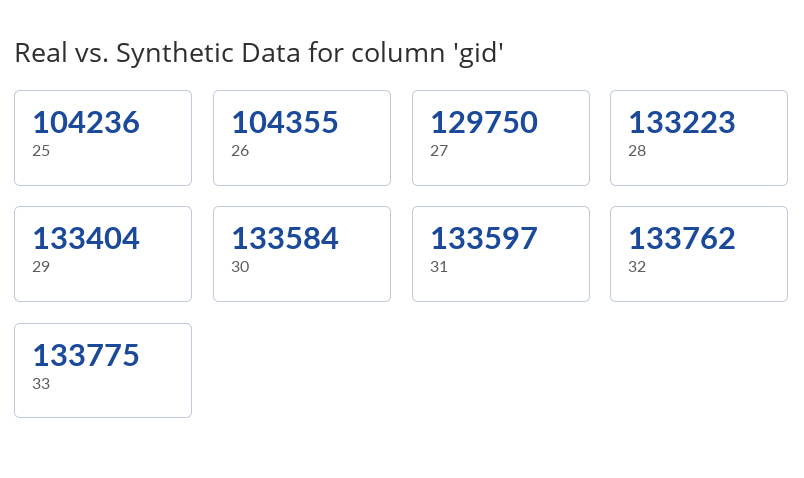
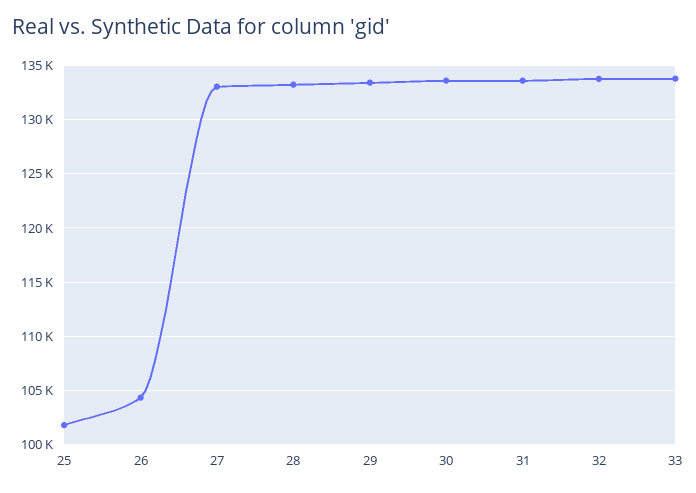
25: 104236 -> 102000
27: 129750 -> 133000

